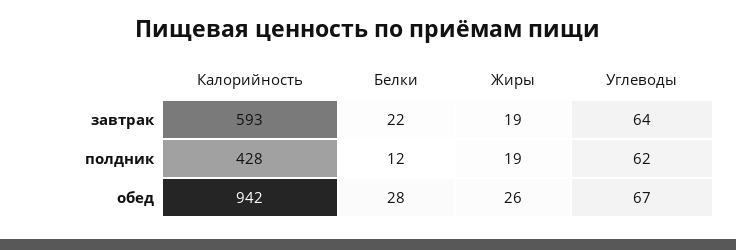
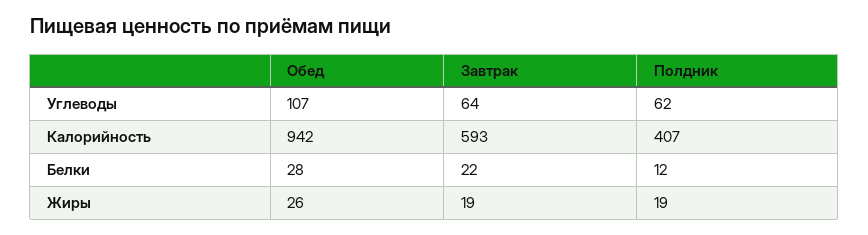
Калорийность, полдник: 428 -> 407
Углеводы, обед: 67 -> 107

